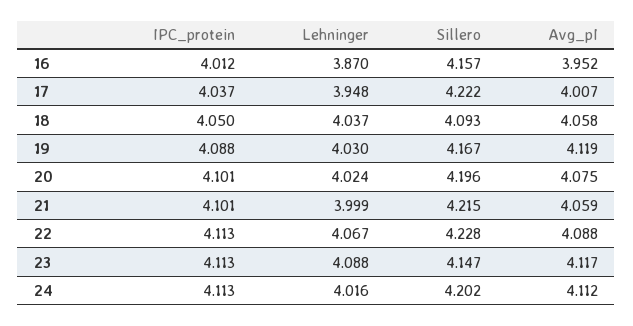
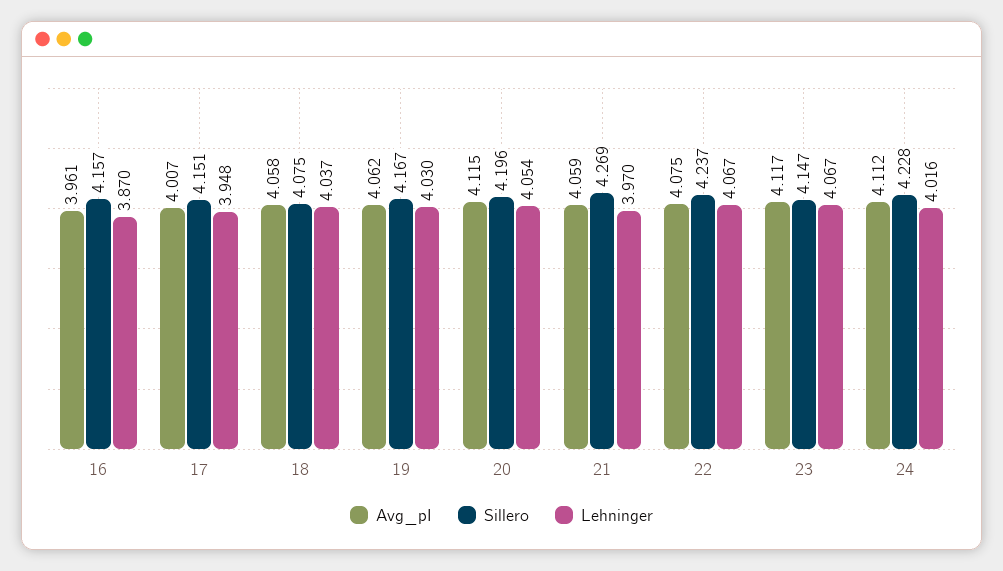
IPC_protein, 16: 4.012 -> none
Avg_pI, 16: 3.952 -> 3.961
IPC_protein, 17: 4.037 -> none
Sillero, 17: 4.222 -> 4.151
IPC_protein, 18: 4.05 -> none
Sillero, 18: 4.093 -> 4.075
IPC_protein, 19: 4.088 -> none
Avg_pI, 19: 4.119 -> 4.062
IPC_protein, 20: 4.101 -> none
Lehninger, 20: 4.024 -> 4.054
Avg_pI, 20: 4.075 -> 4.115
IPC_protein, 21: 4.101 -> none
Lehninger, 21: 3.999 -> 3.97
Sillero, 21: 4.215 -> 4.269
IPC_protein, 22: 4.113 -> none
Sillero, 22: 4.228 -> 4.237
Avg_pI, 22: 4.088 -> 4.075
IPC_protein, 23: 4.113 -> none
Lehninger, 23: 4.088 -> 4.067
IPC_protein, 24: 4.113 -> none
Sillero, 24: 4.202 -> 4.228

